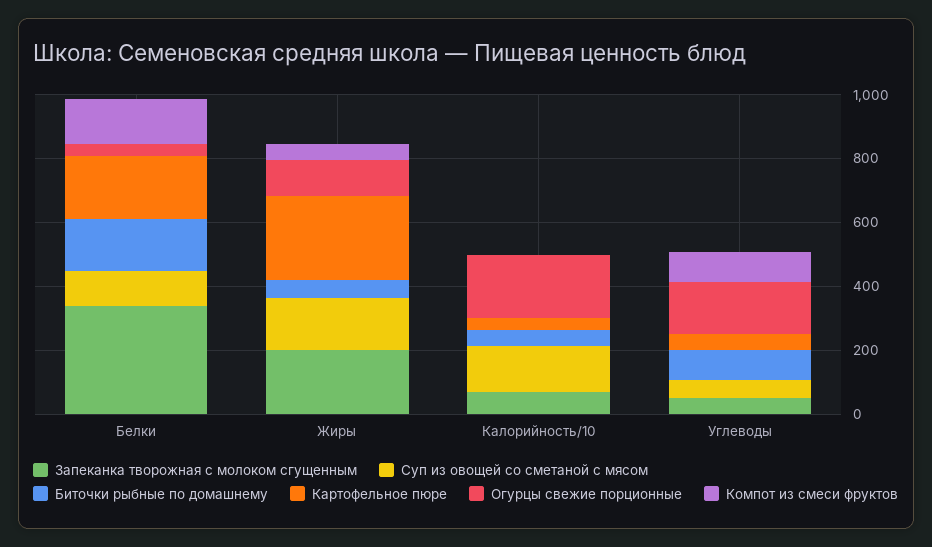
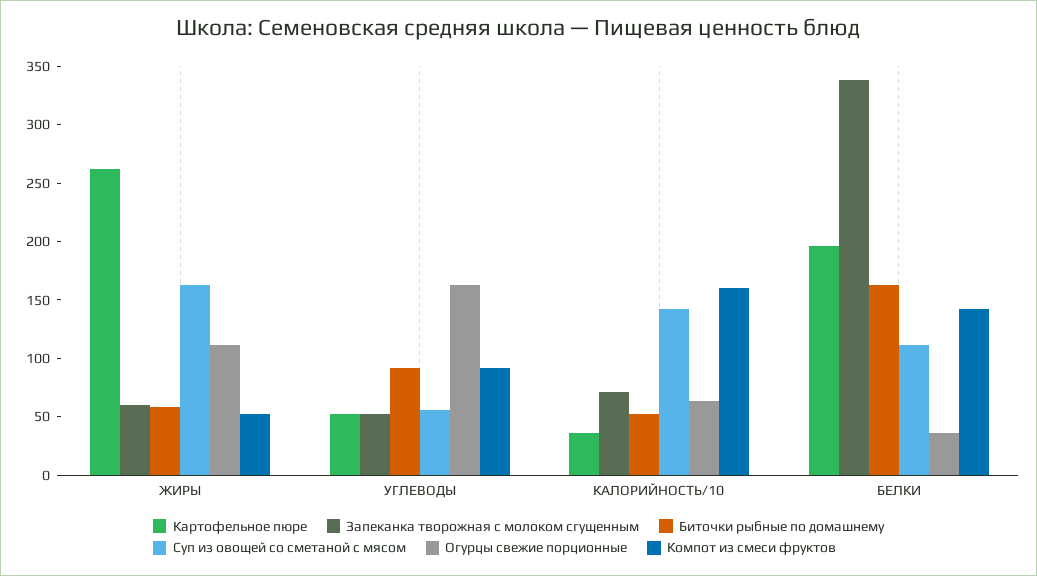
Запеканка творожная с молоком сгущенным, Жиры: 200 -> 60
Огурцы свежие порционные, Калорийность/10: 200 -> 60
Компот из смеси фруктов, Калорийность/10: 0 -> 160

